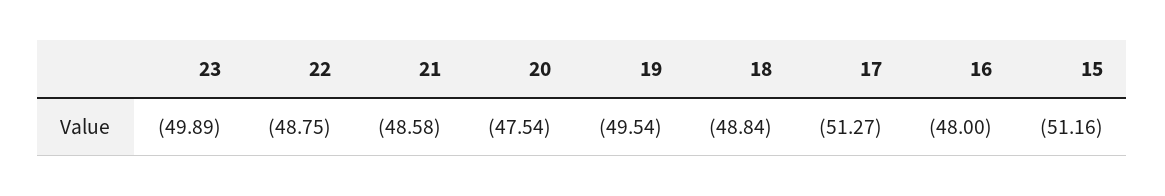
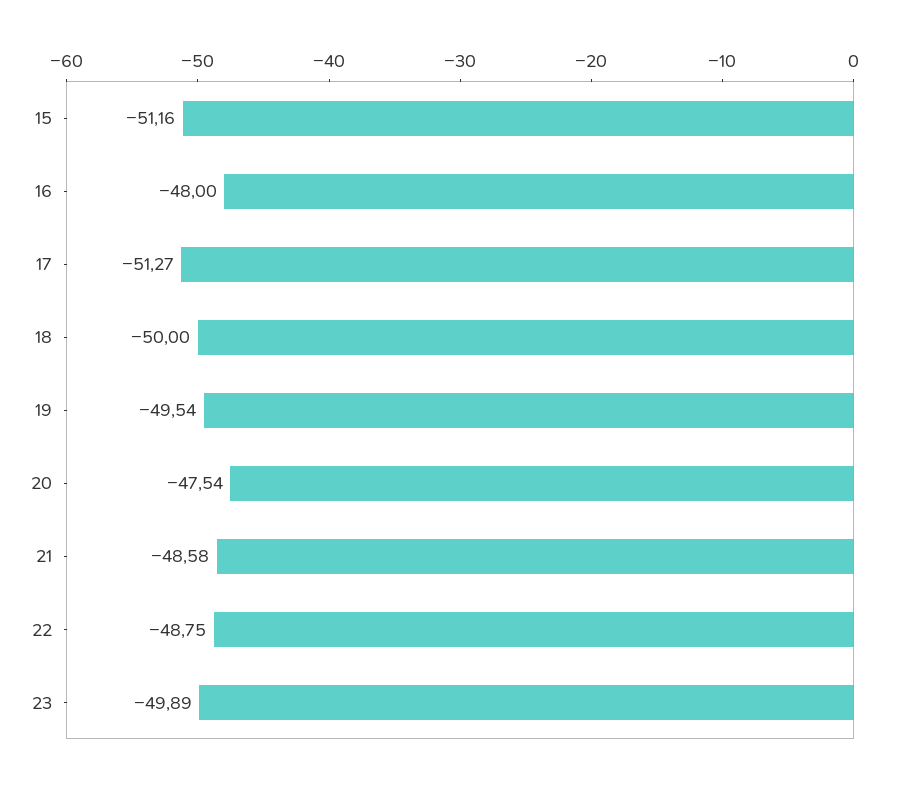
18: -48.84 -> -50

